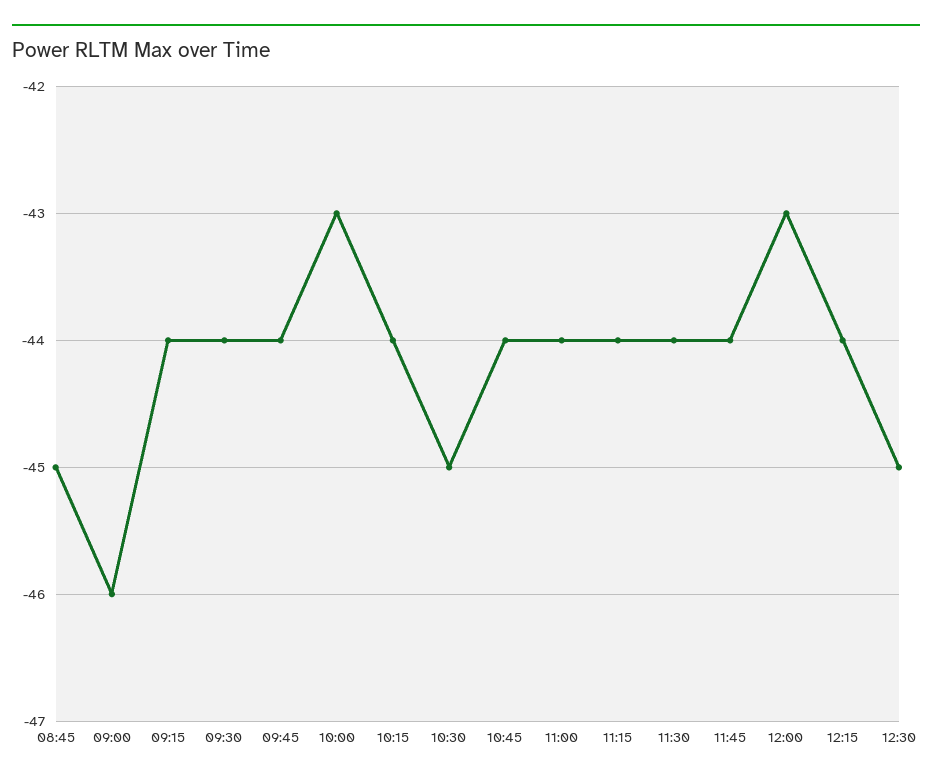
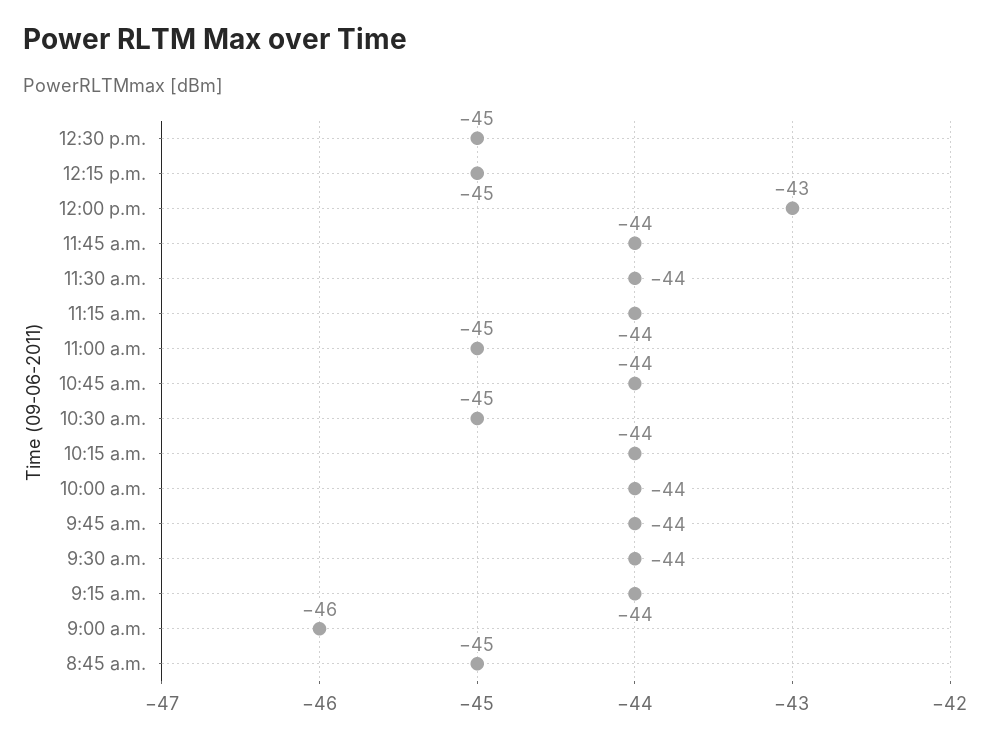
10:00: -43 -> -44
11:00: -44 -> -45
12:15: -44 -> -45

